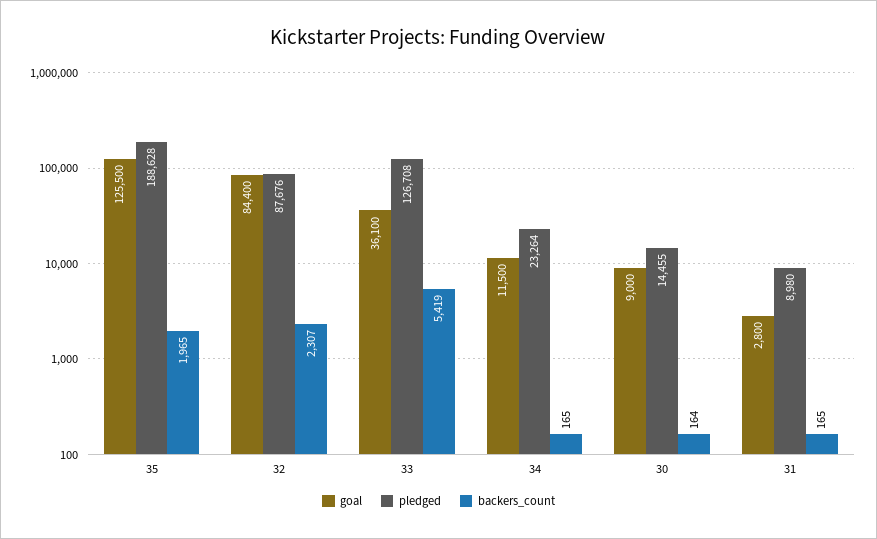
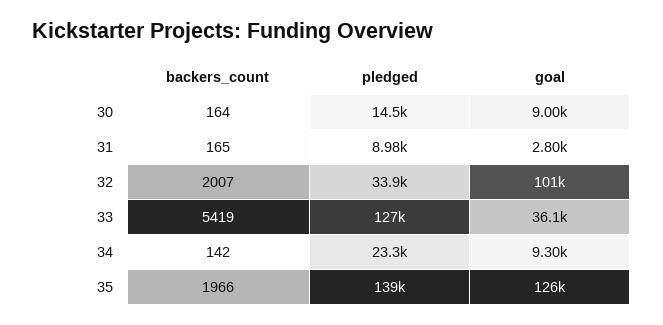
pledged, 35: 188628 -> 139000
backers_count, 35: 1965 -> 1966
goal, 32: 84400 -> 101000
pledged, 32: 87676 -> 33900
backers_count, 32: 2307 -> 2007
goal, 34: 11500 -> 9300
backers_count, 34: 165 -> 142

